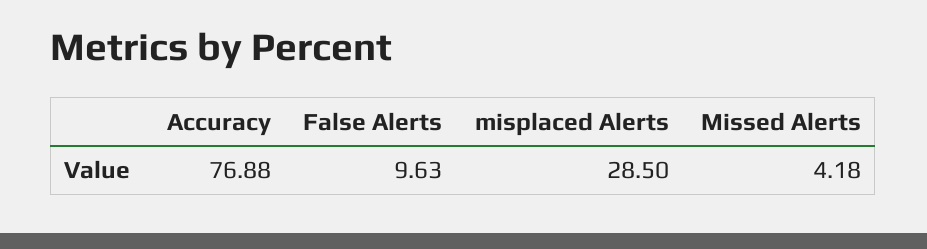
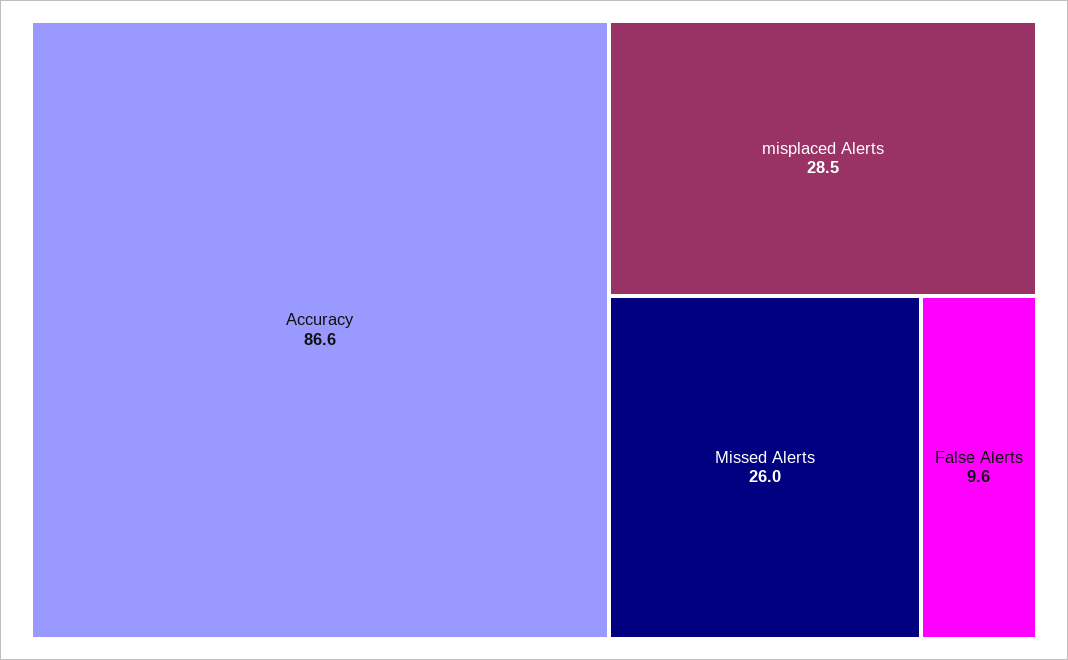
Accuracy: 76.88 -> 86.6
Missed Alerts: 4.18 -> 26

